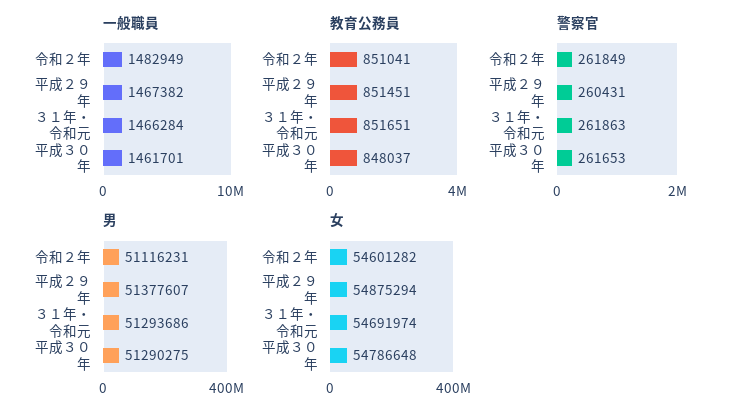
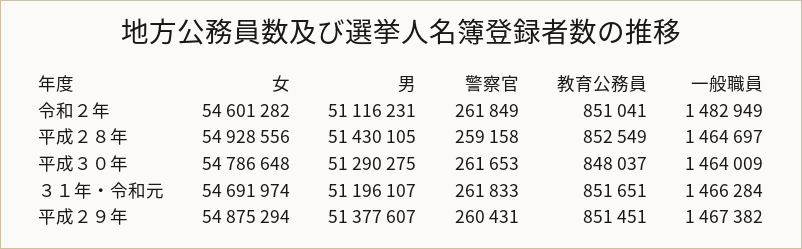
一般職員, 平成３０年: 1461701 -> 1464009
警察官, ３１年・令和元: 261863 -> 261833
男, ３１年・令和元: 51293686 -> 51196107
女, 平成２８年: none -> 54928556
男, 平成２８年: none -> 51430105
警察官, 平成２８年: none -> 259158
教育公務員, 平成２８年: none -> 852549
一般職員, 平成２８年: none -> 1464697

